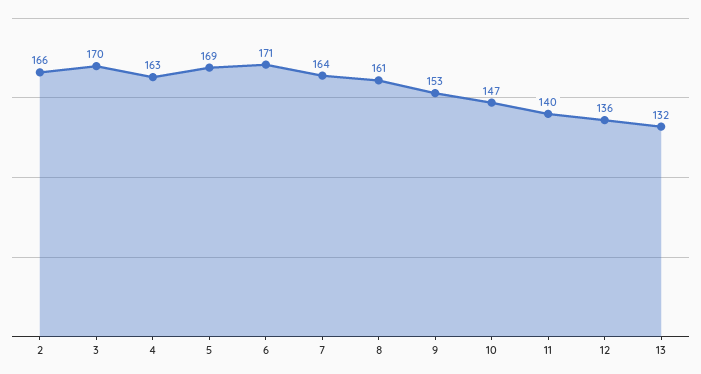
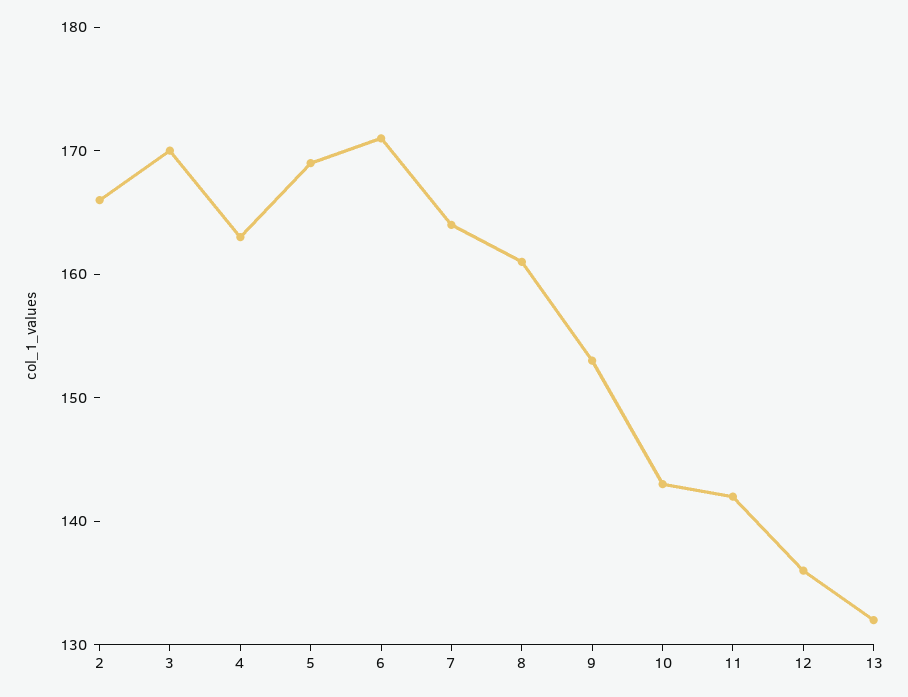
10: 147 -> 143
11: 140 -> 142

